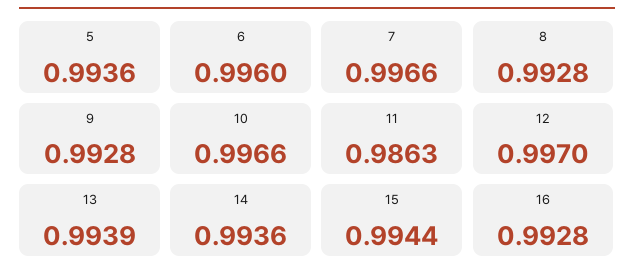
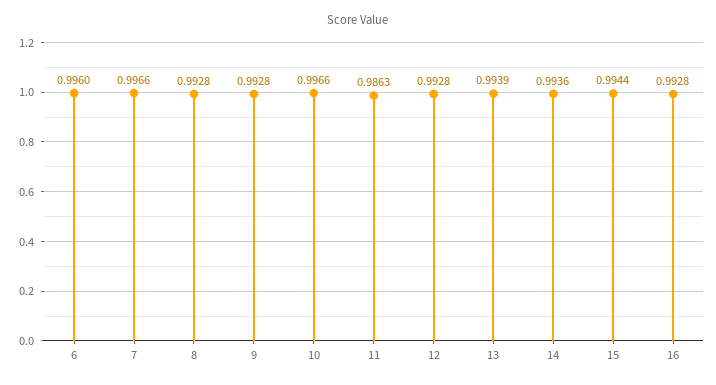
5: 0.9936 -> none
12: 0.997 -> 0.9928

